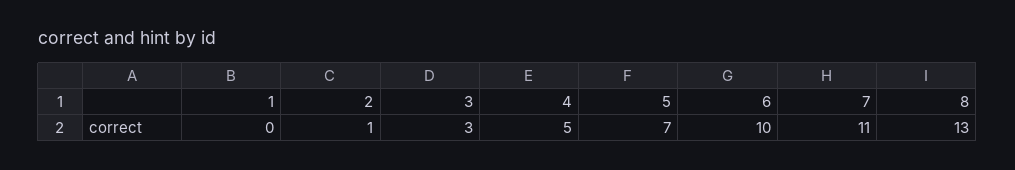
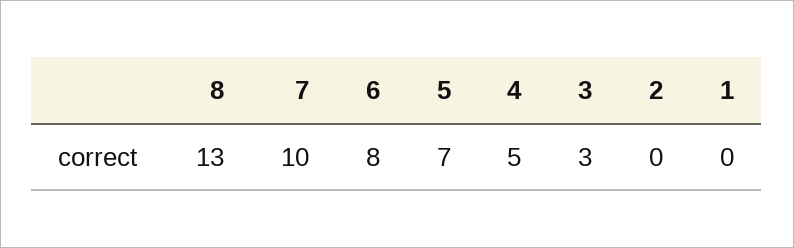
2: 1 -> 0
6: 10 -> 8
7: 11 -> 10

